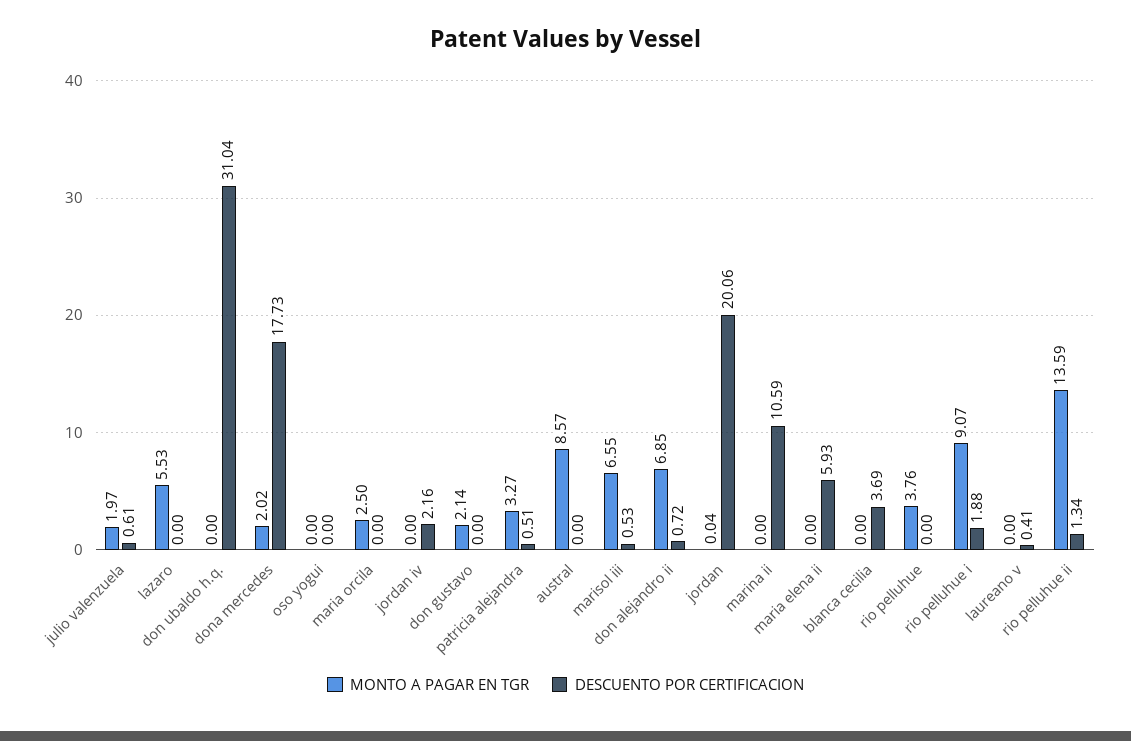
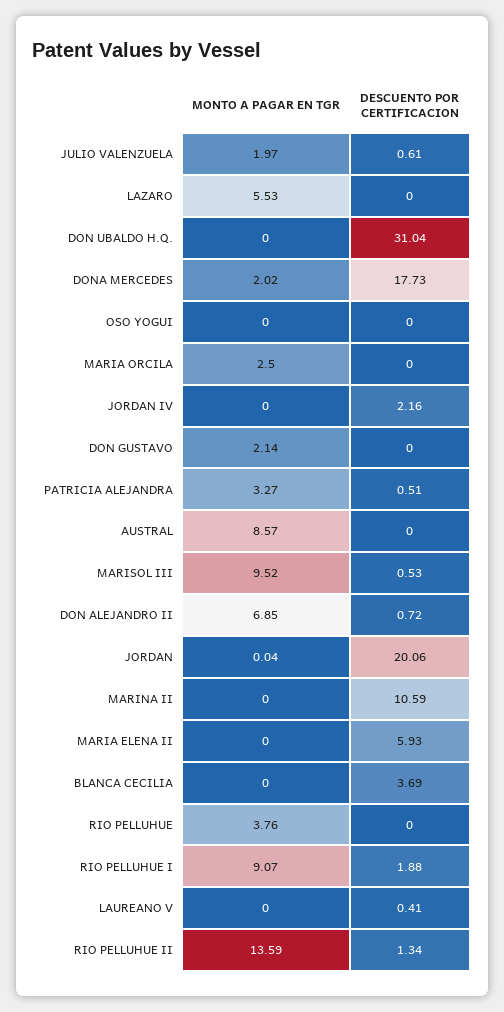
MONTO A PAGAR EN TGR, marisol iii: 6.55 -> 9.52

